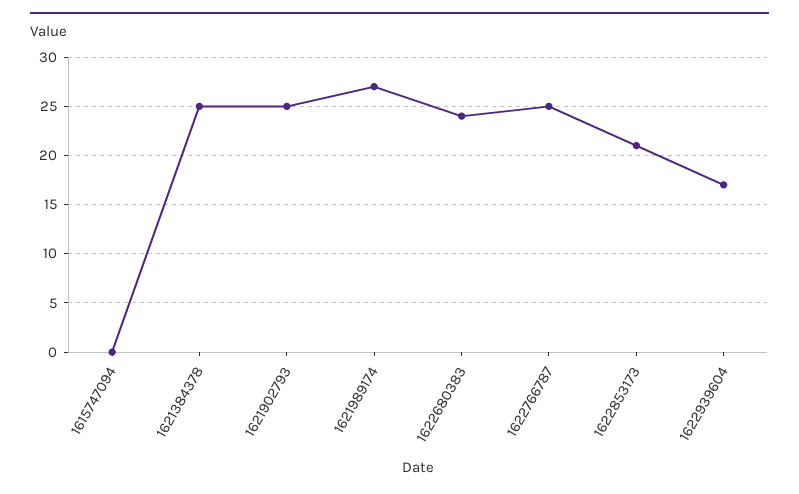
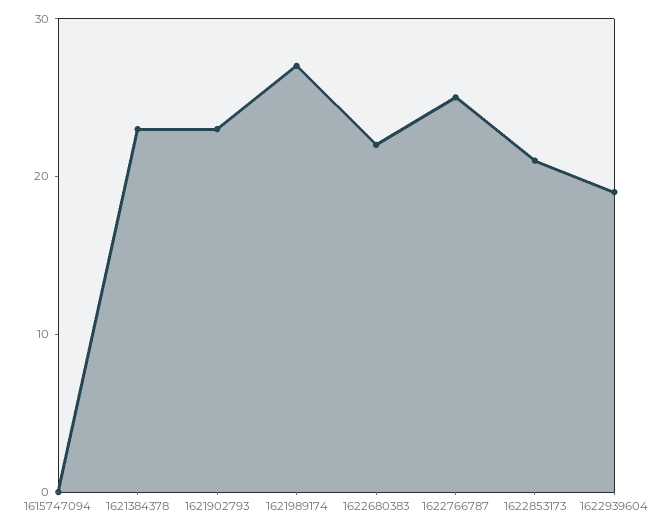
1621384378: 25 -> 23
1621902793: 25 -> 23
1622680383: 24 -> 22
1622939604: 17 -> 19

